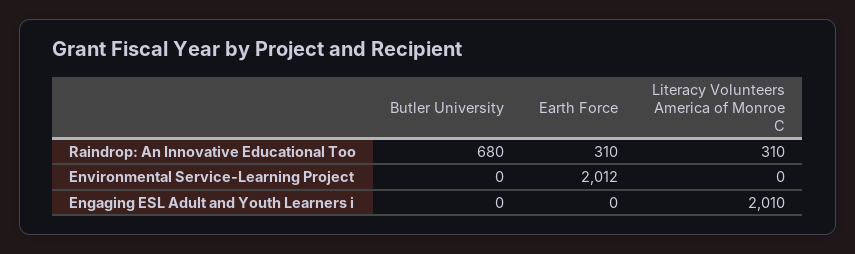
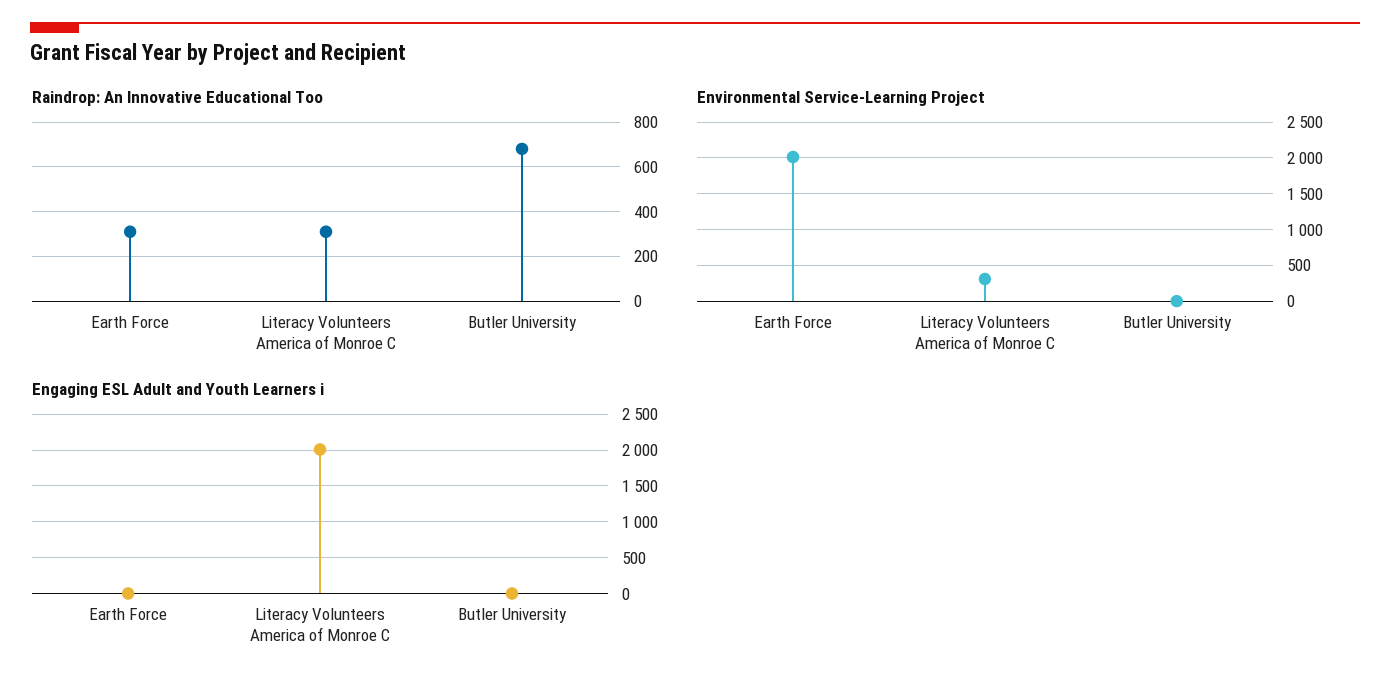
Environmental Service-Learning Project, Literacy Volunteers America of Monroe C: 0 -> 300

